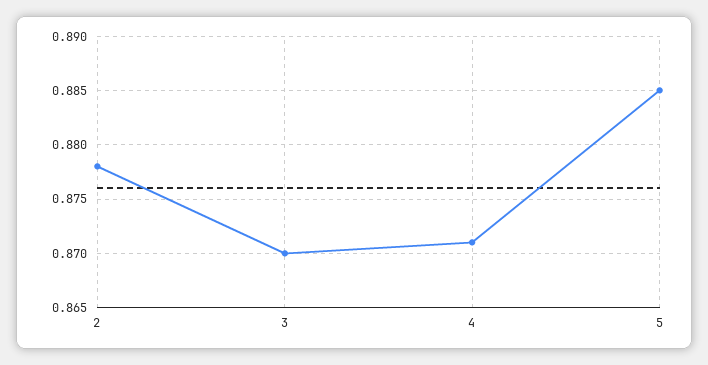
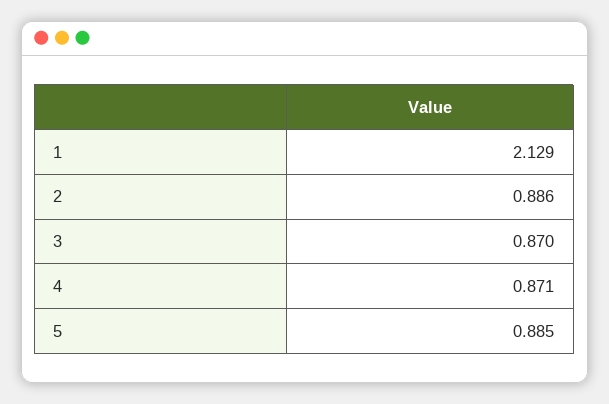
2: 0.878 -> 0.886
1: none -> 2.129

